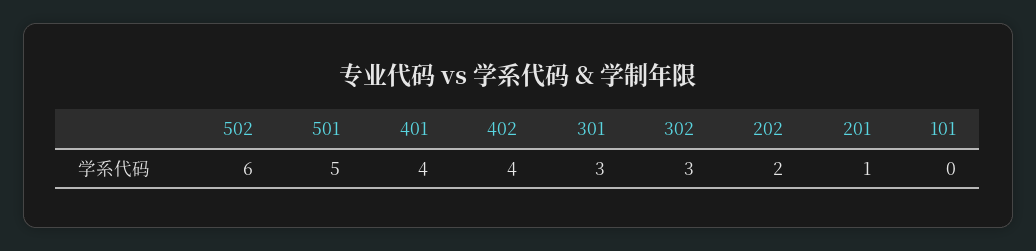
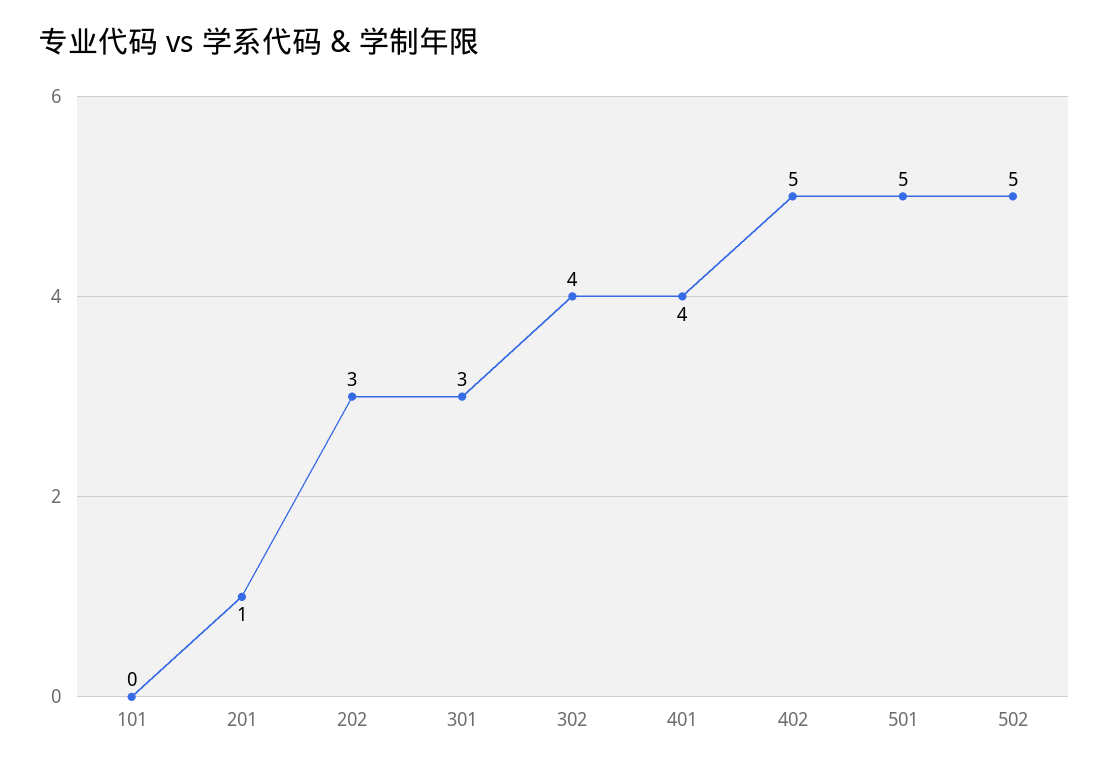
502: 6 -> 5
402: 4 -> 5
302: 3 -> 4
202: 2 -> 3

